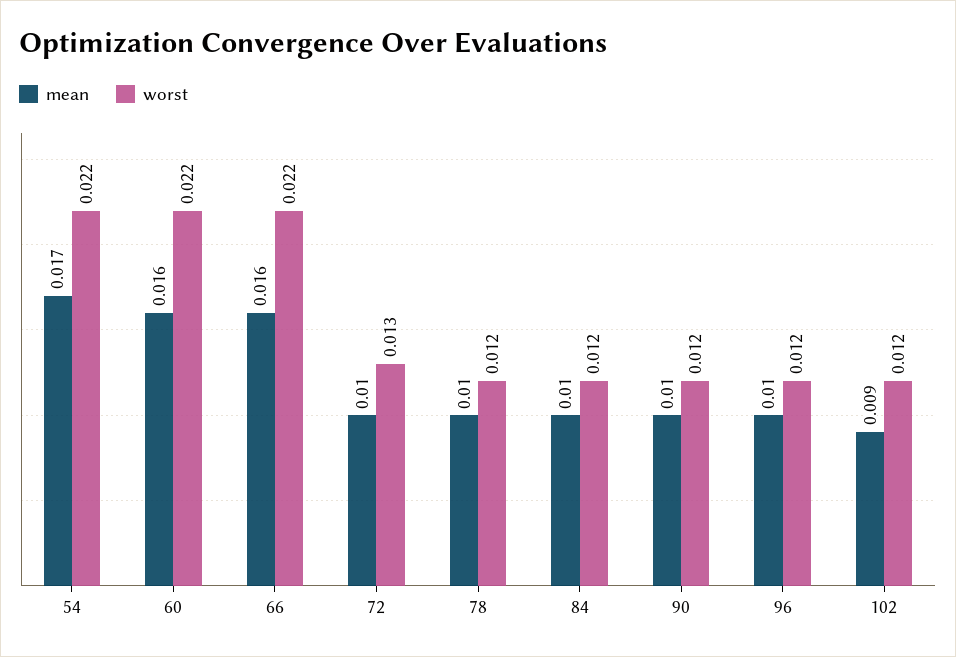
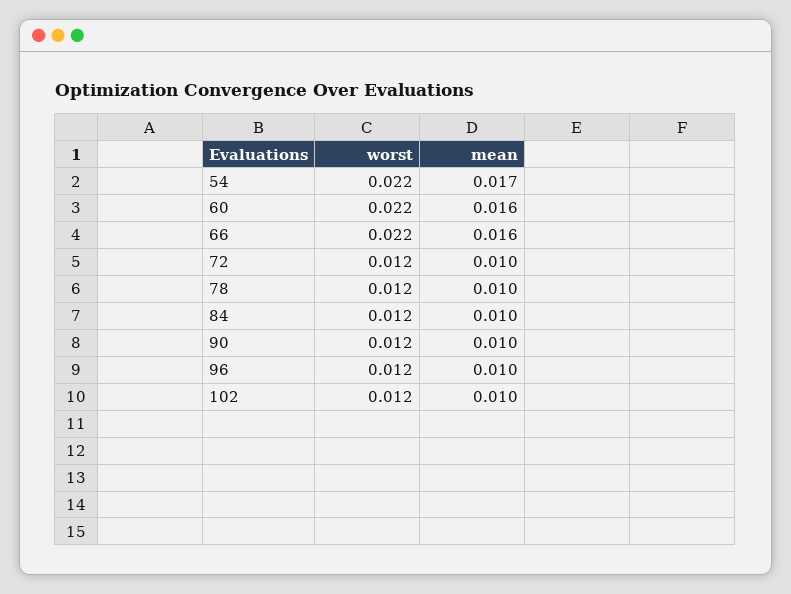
worst, 72: 0.013 -> 0.012
mean, 102: 0.009 -> 0.01

